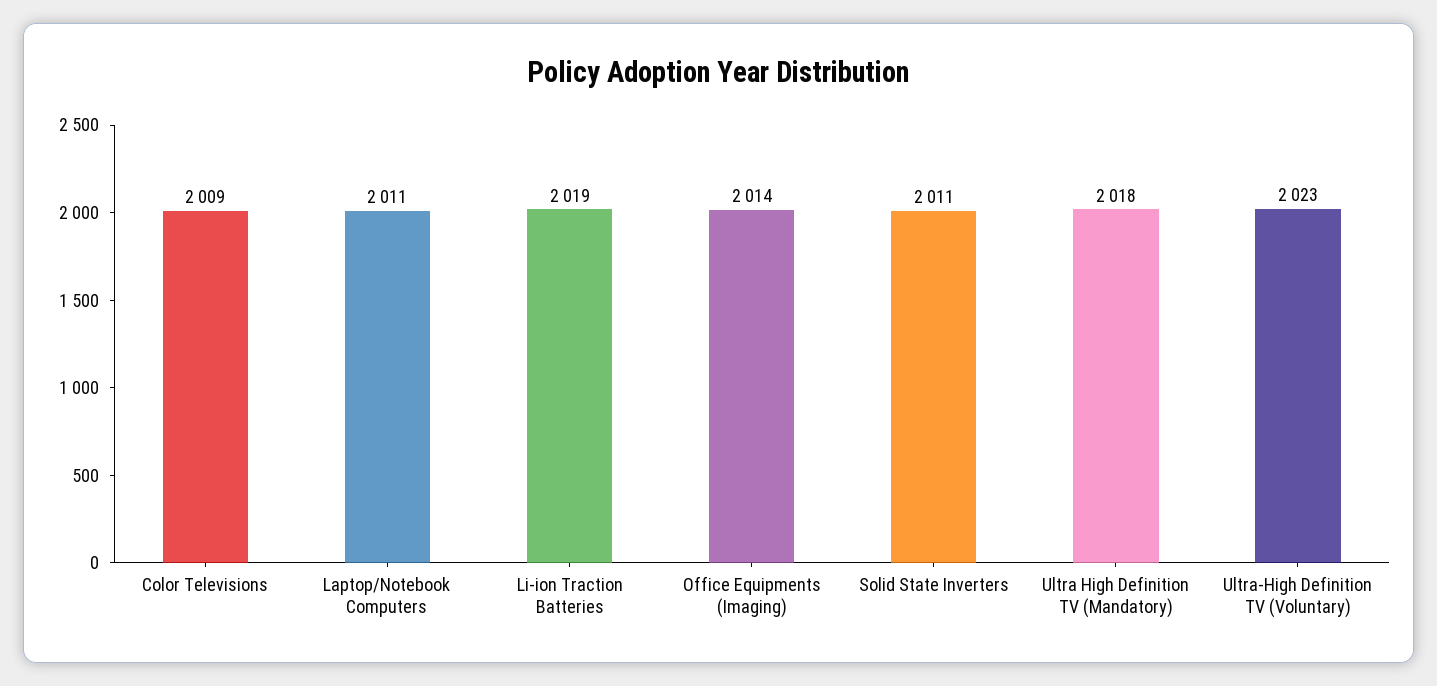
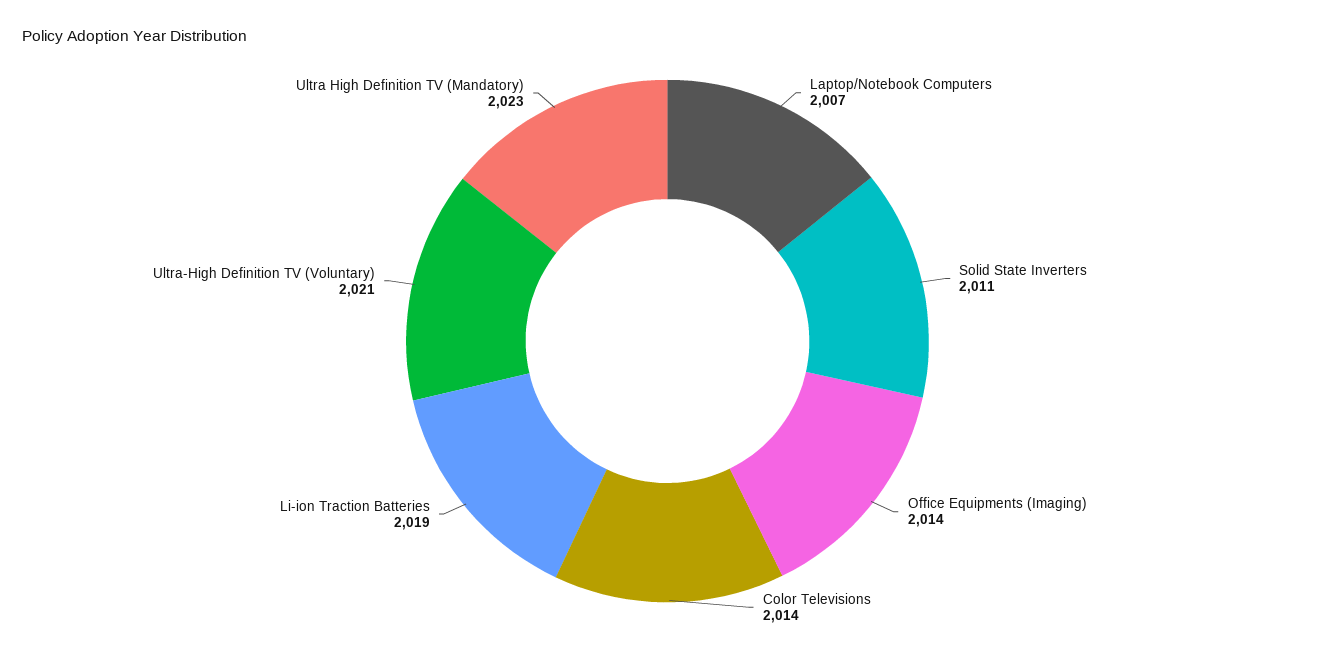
Color Televisions: 2009 -> 2014
Laptop/Notebook Computers: 2011 -> 2007
Ultra High Definition TV (Mandatory): 2018 -> 2023
Ultra-High Definition TV (Voluntary): 2023 -> 2021

